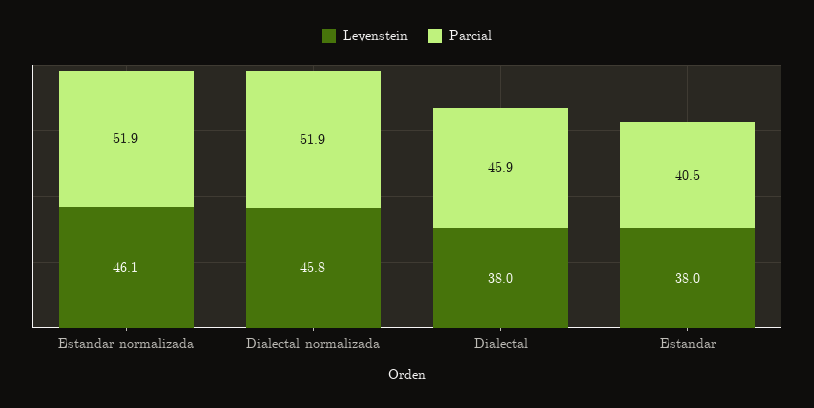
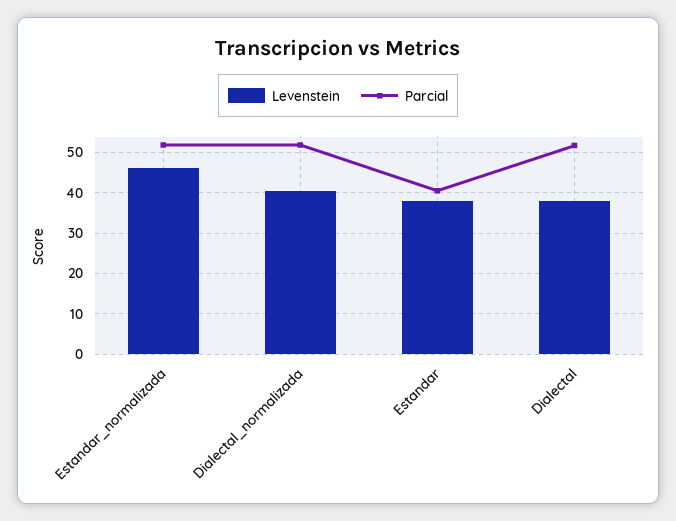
Levenstein, Dialectal normalizada: 45.8 -> 40
Parcial, Dialectal: 45.9 -> 52

